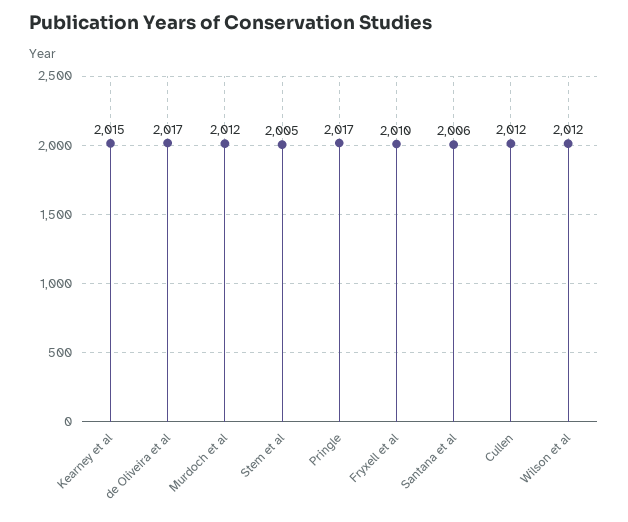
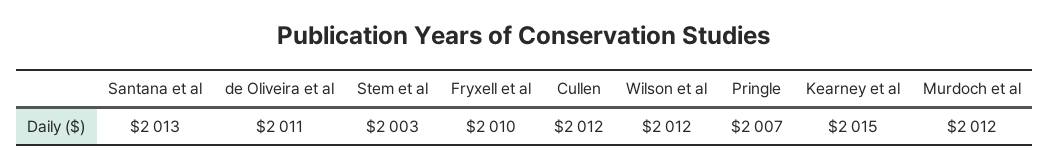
de Oliveira et al: 2017 -> 2011
Stem et al: 2005 -> 2003
Pringle: 2017 -> 2007
Santana et al: 2006 -> 2013

